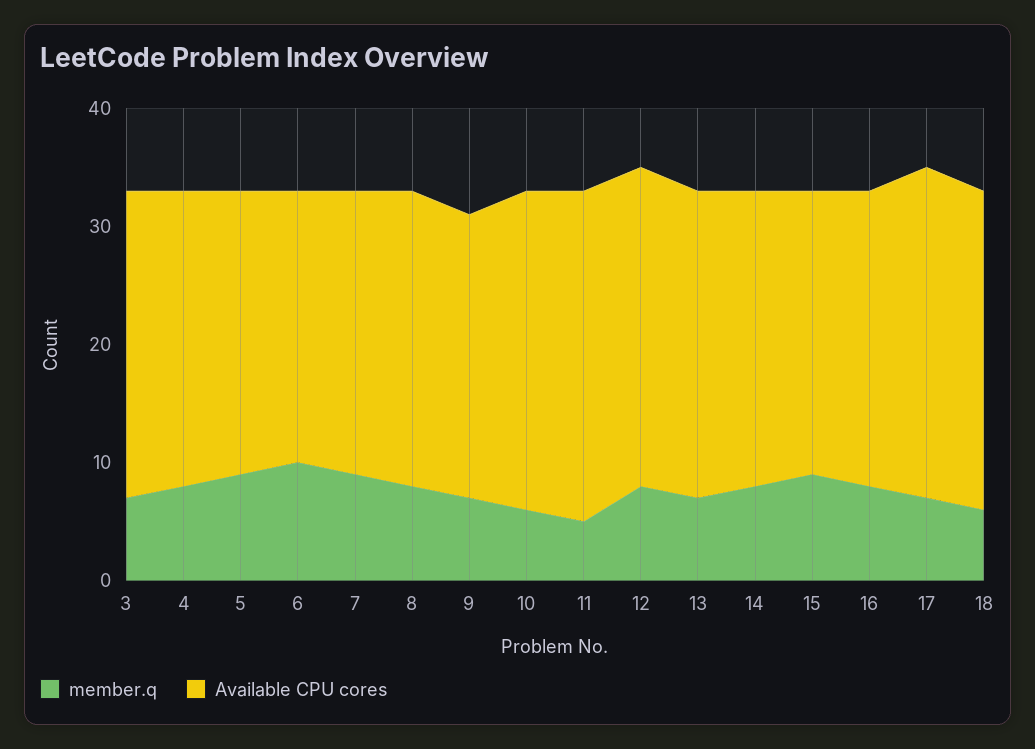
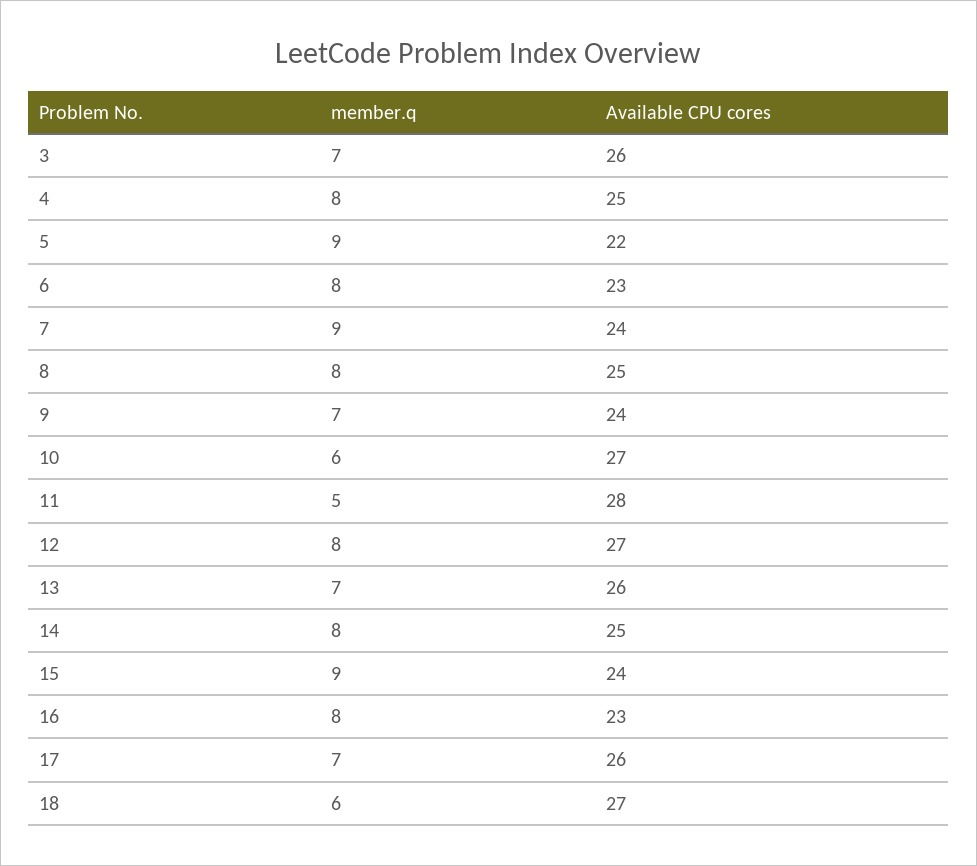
Available CPU cores, 5: 24 -> 22
member.q, 6: 10 -> 8
Available CPU cores, 16: 25 -> 23
Available CPU cores, 17: 28 -> 26

